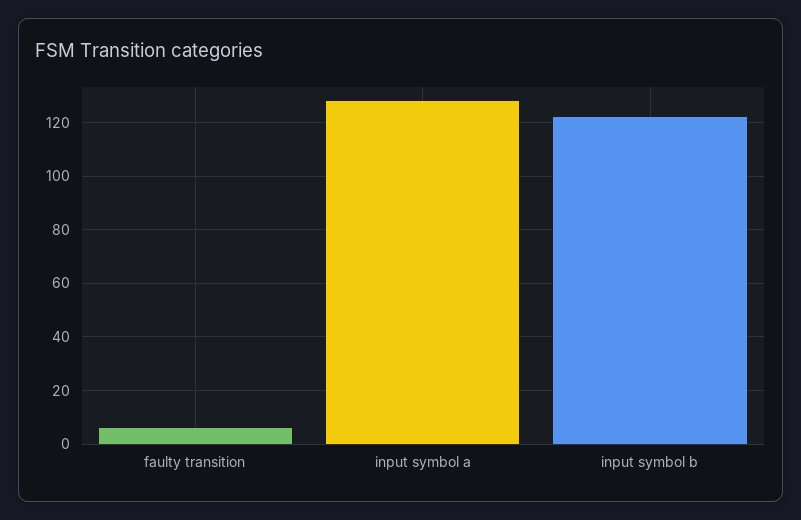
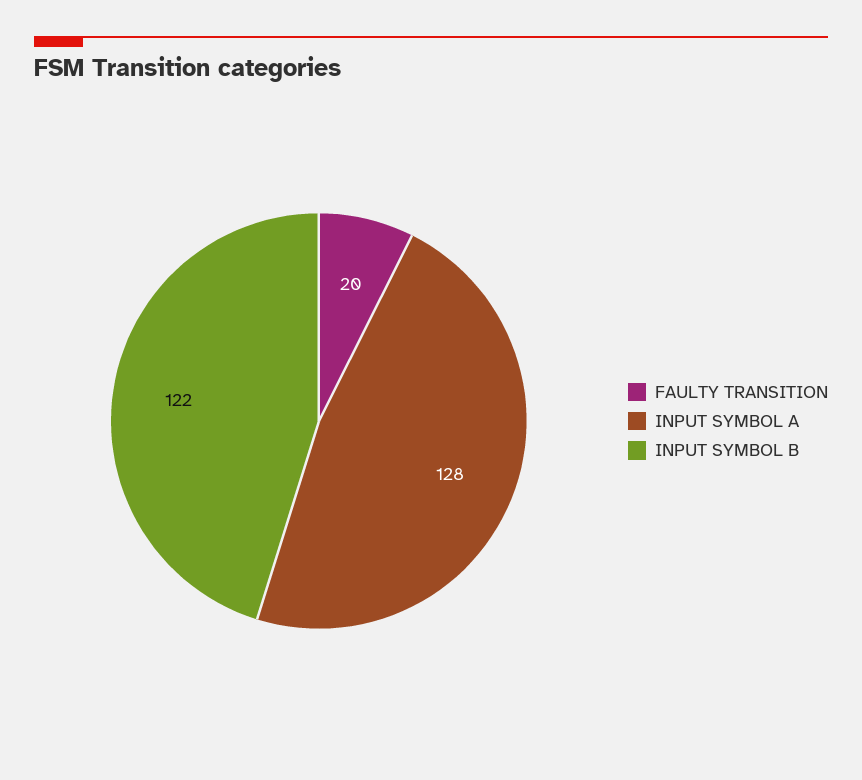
faulty transition: 5 -> 20

